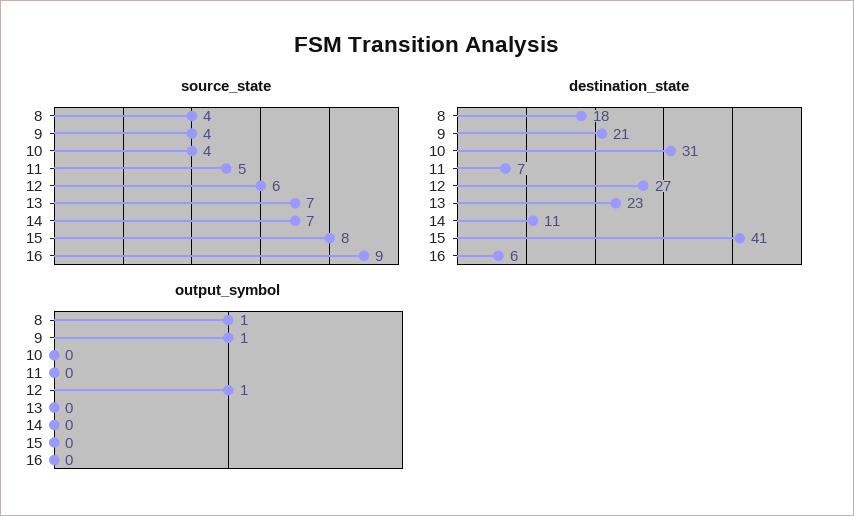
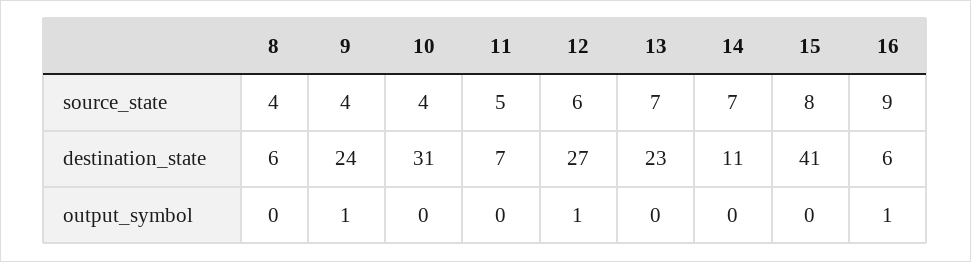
destination_state, 8: 18 -> 6
destination_state, 9: 21 -> 24
output_symbol, 8: 1 -> 0
output_symbol, 16: 0 -> 1

